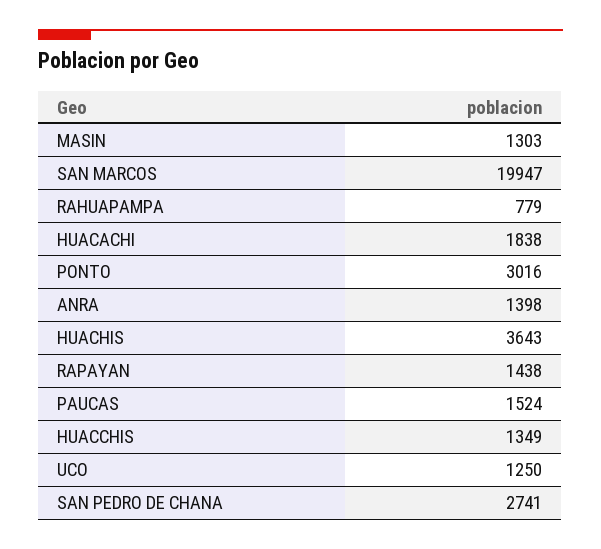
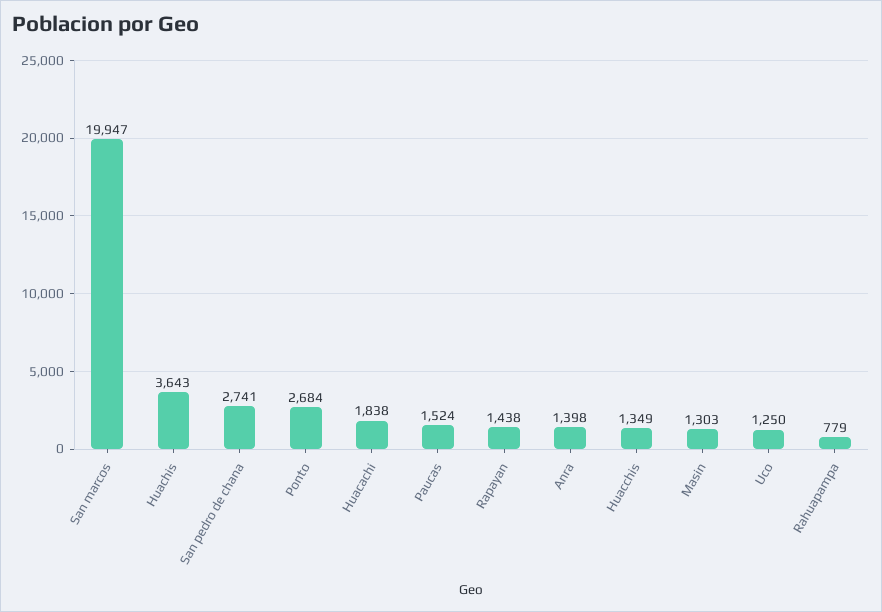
PONTO: 3016 -> 2684

